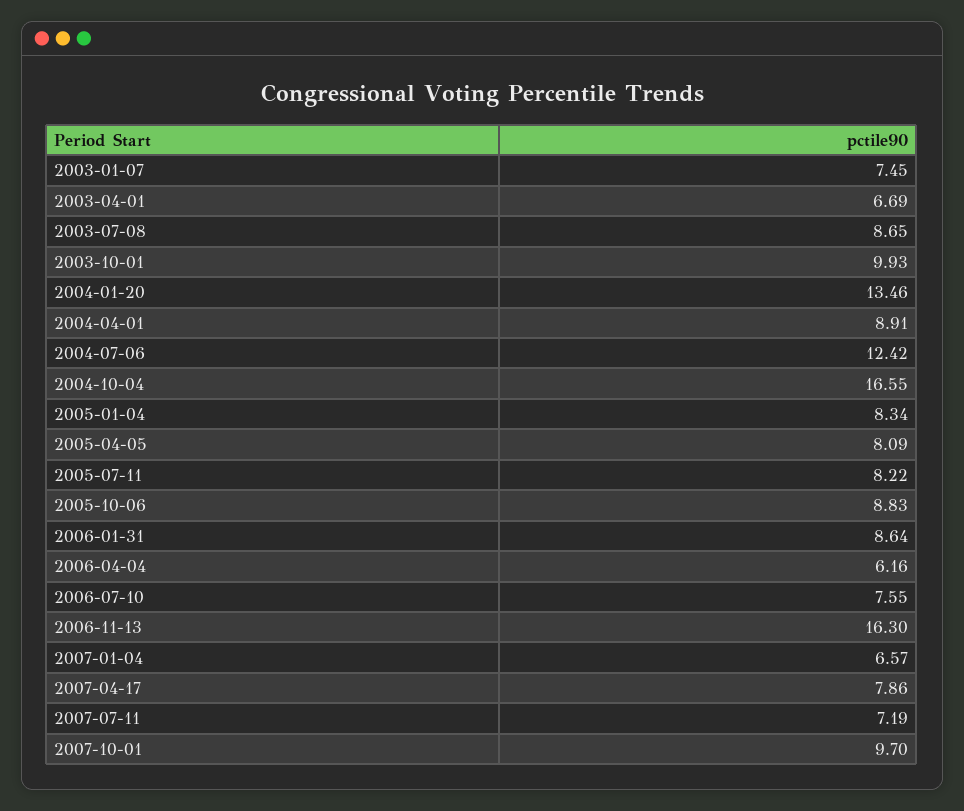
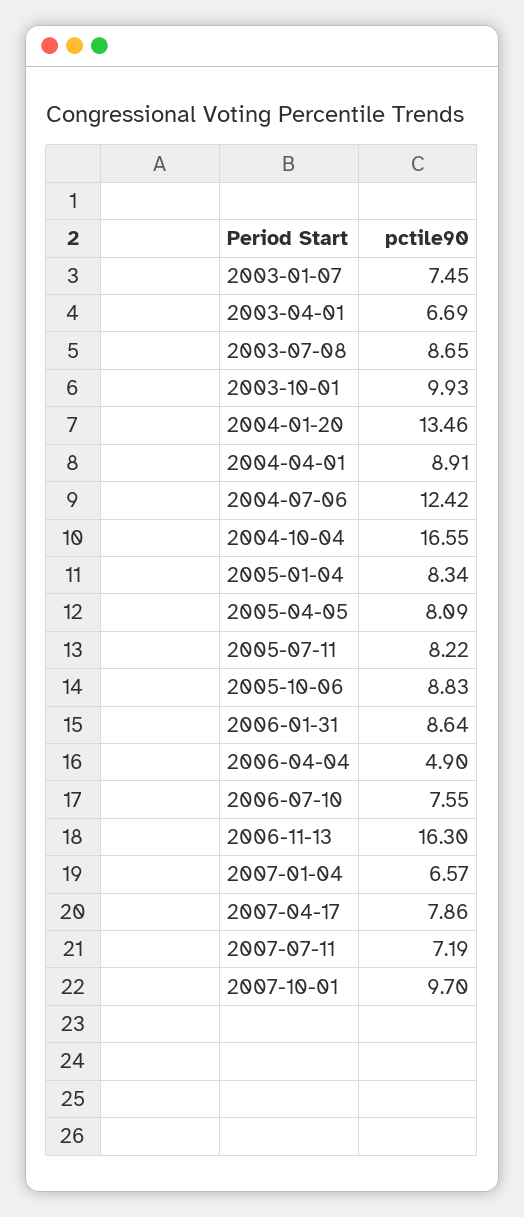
2006-04-04: 6.16 -> 4.9

